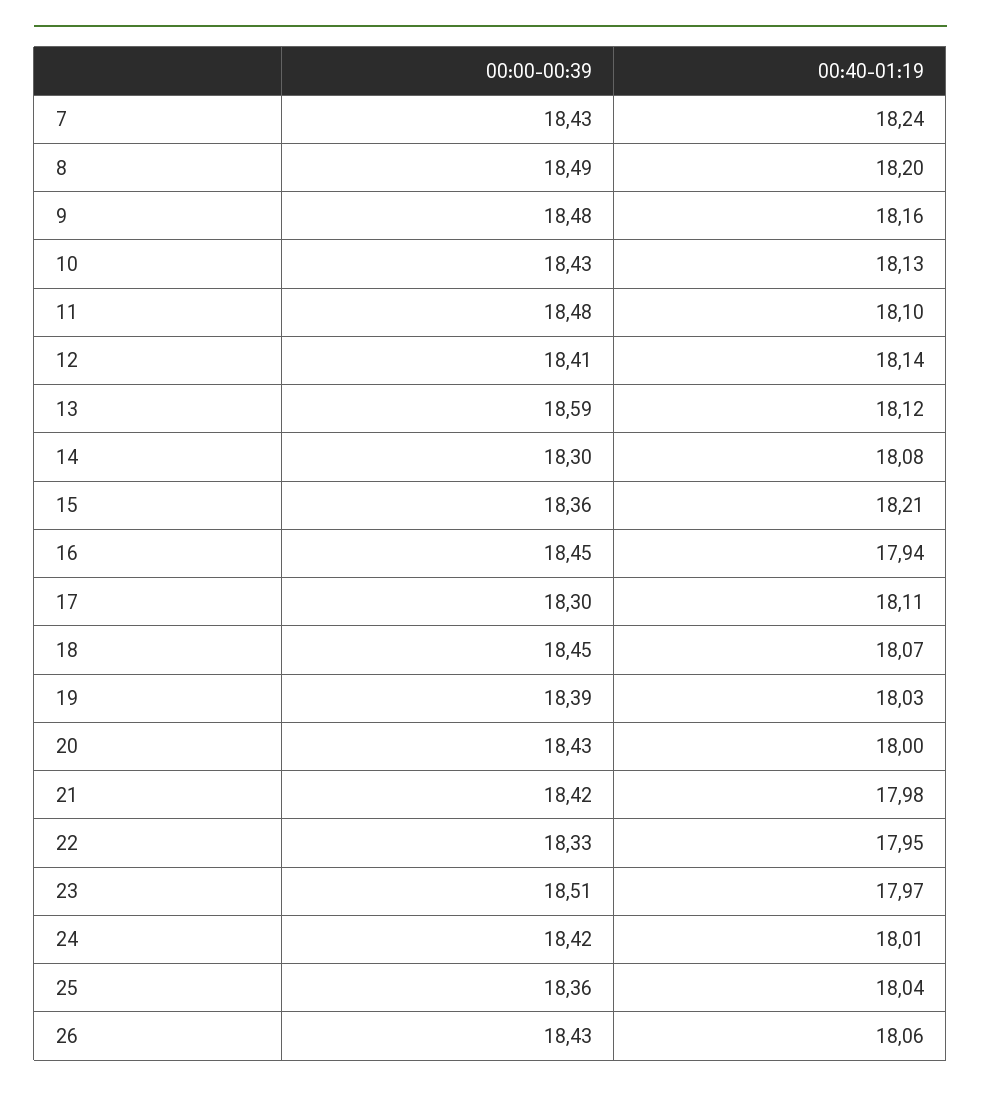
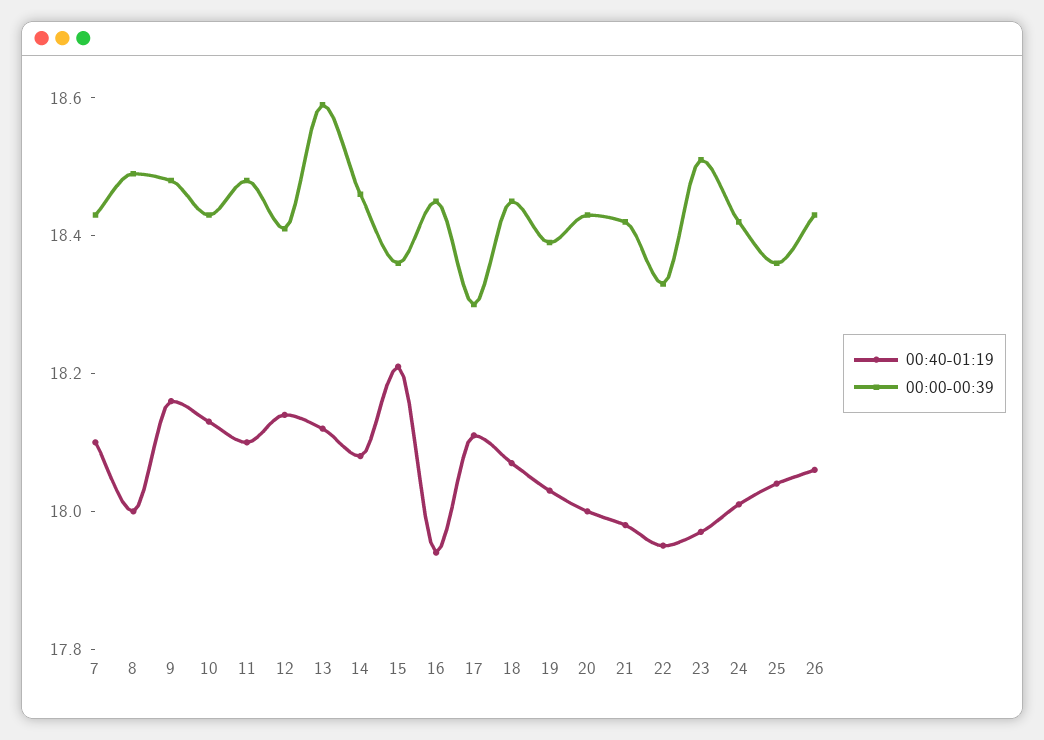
00:40-01:19, 7: 18.24 -> 18.1
00:40-01:19, 8: 18.2 -> 18
00:00-00:39, 14: 18.3 -> 18.45

